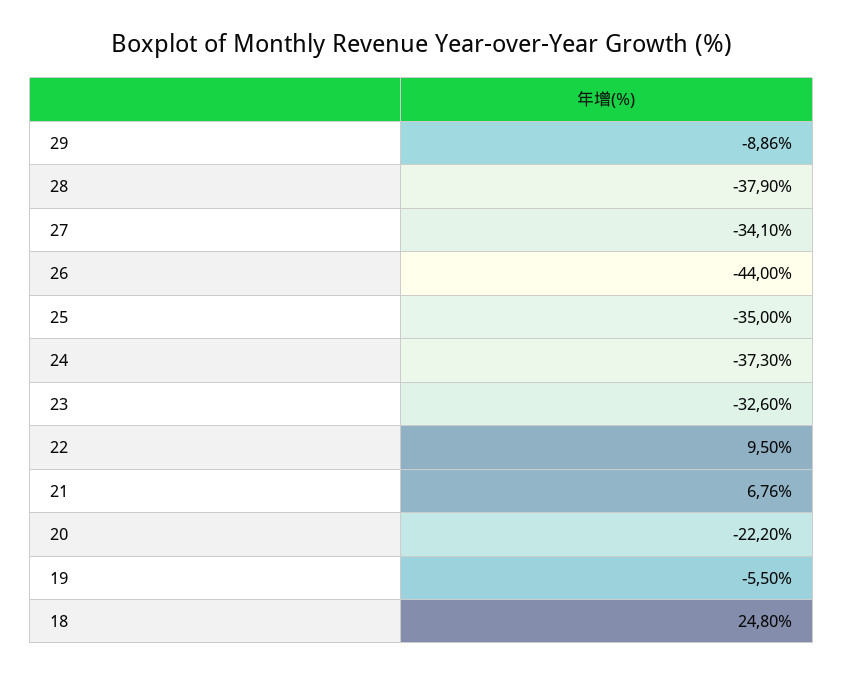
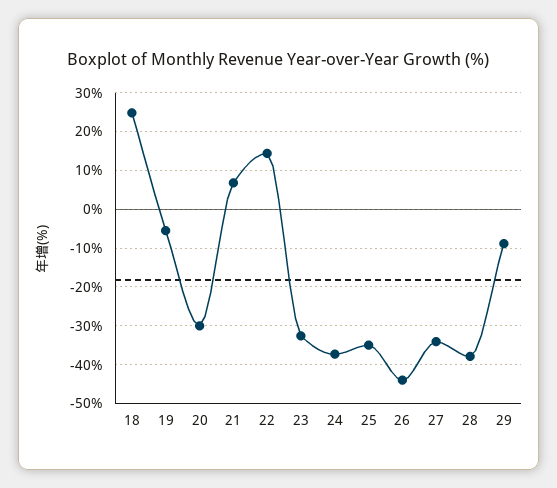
22: 9.5 -> 14
20: -22.2 -> -30

